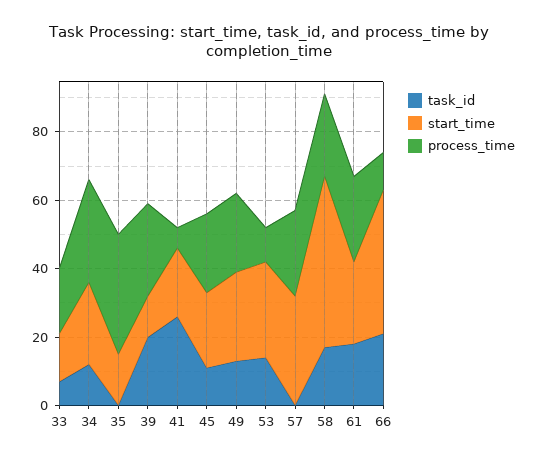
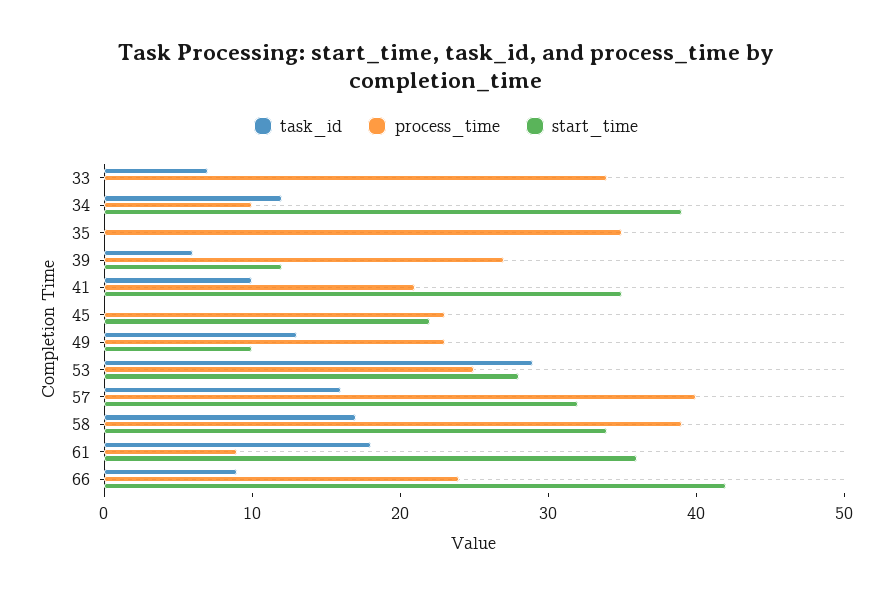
start_time, 33: 15 -> 0
process_time, 33: 20 -> 34
start_time, 34: 25 -> 39
process_time, 34: 30 -> 10
start_time, 35: 15 -> 0
task_id, 39: 20 -> 6
task_id, 41: 25 -> 10
start_time, 41: 20 -> 35
process_time, 41: 5 -> 21
task_id, 45: 10 -> 0
start_time, 49: 25 -> 10
task_id, 53: 15 -> 29
process_time, 53: 10 -> 25
task_id, 57: 0 -> 16
process_time, 57: 25 -> 40
start_time, 58: 50 -> 34
process_time, 58: 25 -> 39
start_time, 61: 25 -> 36
process_time, 61: 25 -> 9
task_id, 66: 20 -> 9
process_time, 66: 10 -> 24

